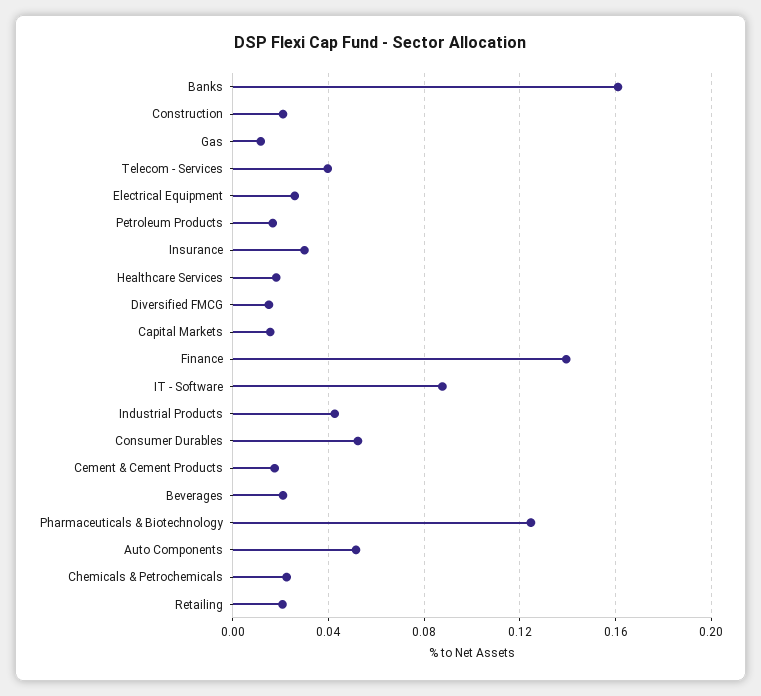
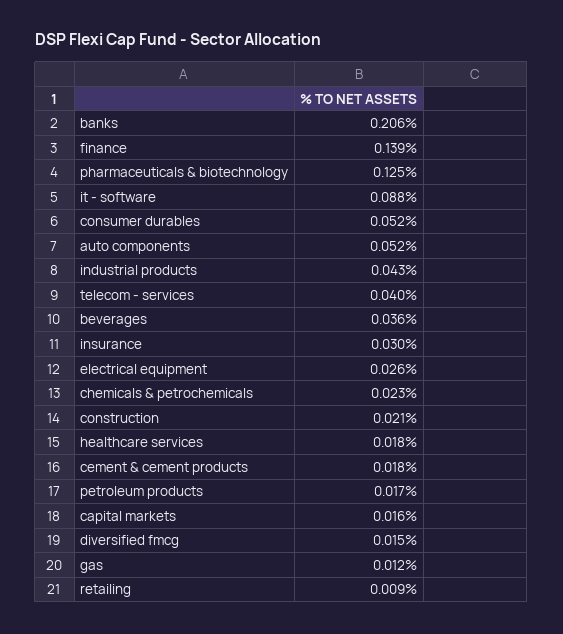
Banks: 0.16 -> 0.206
Beverages: 0.02 -> 0.036
Retailing: 0.02 -> 0.009

